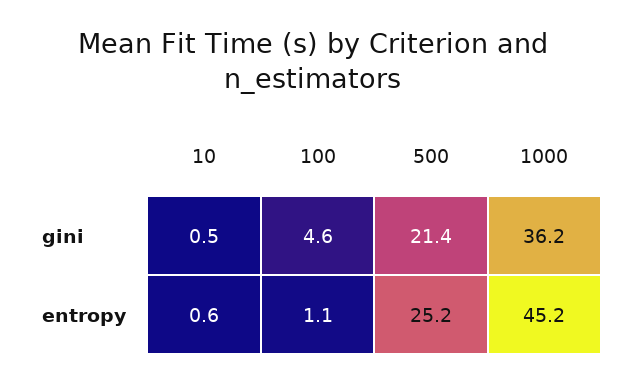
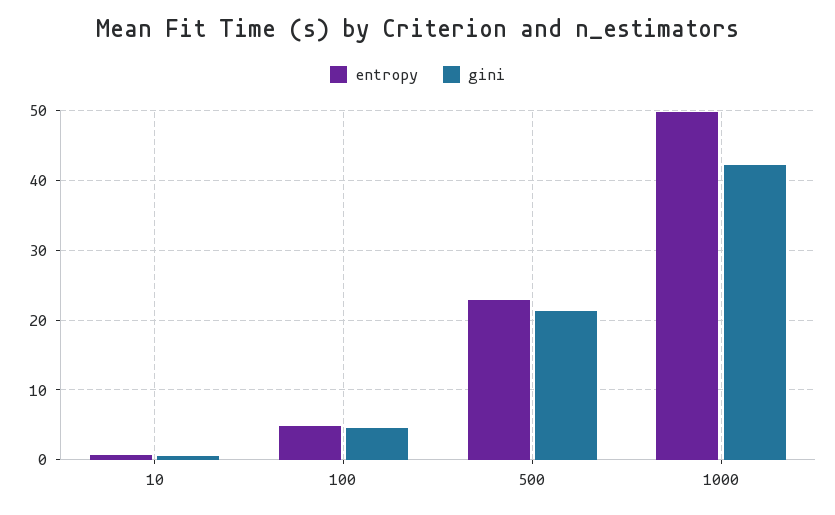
gini, 1000: 36.2 -> 42
entropy, 100: 1.1 -> 5
entropy, 500: 25.2 -> 23
entropy, 1000: 45.2 -> 50

